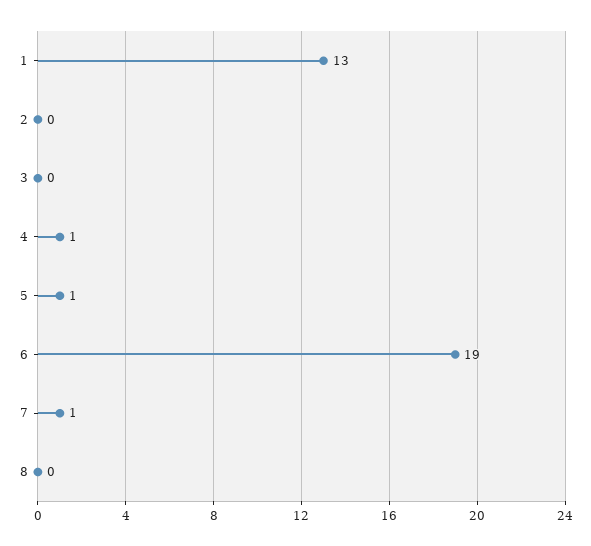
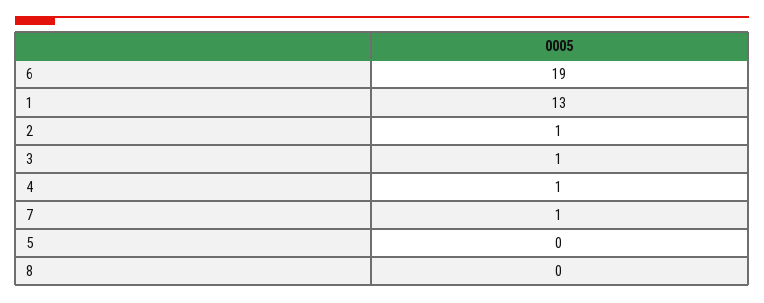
2: 0 -> 1
3: 0 -> 1
5: 1 -> 0

